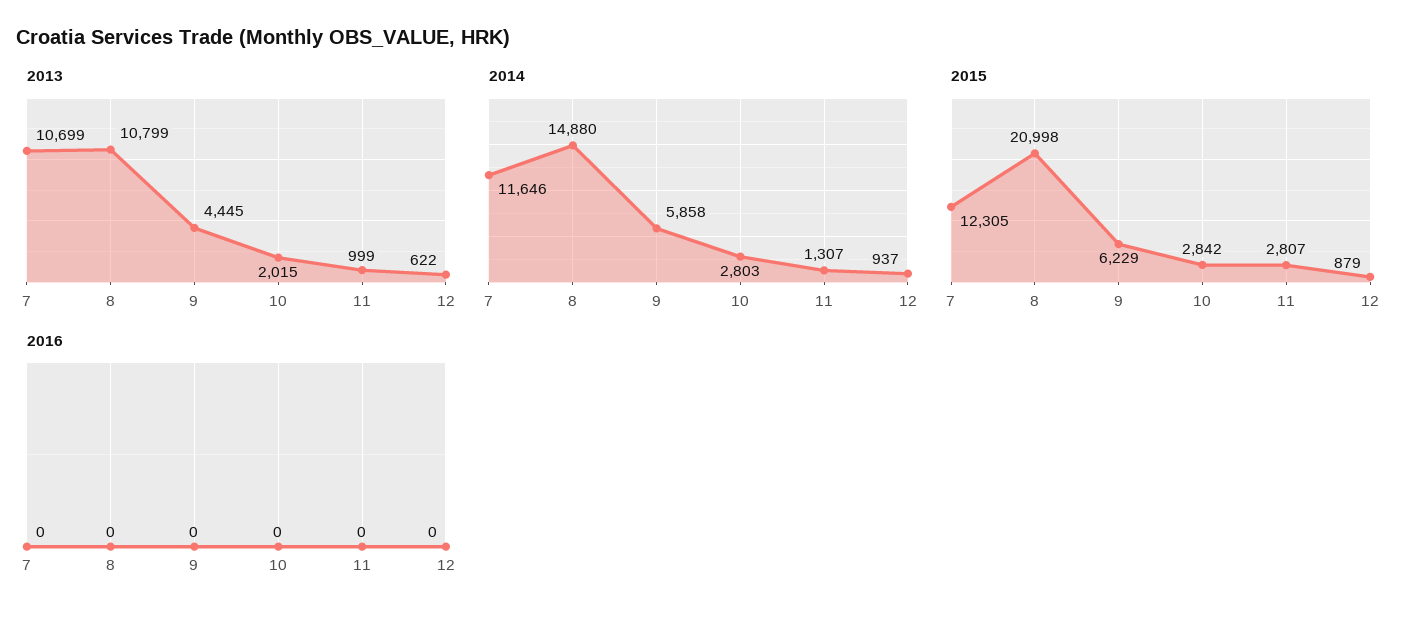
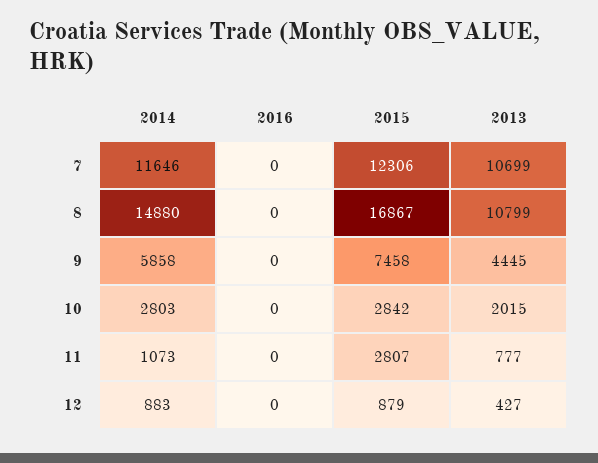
2013, 11: 999 -> 777
2013, 12: 622 -> 427
2014, 11: 1307 -> 1073
2014, 12: 937 -> 883
2015, 7: 12305 -> 12306
2015, 8: 20998 -> 16867
2015, 9: 6229 -> 7458

